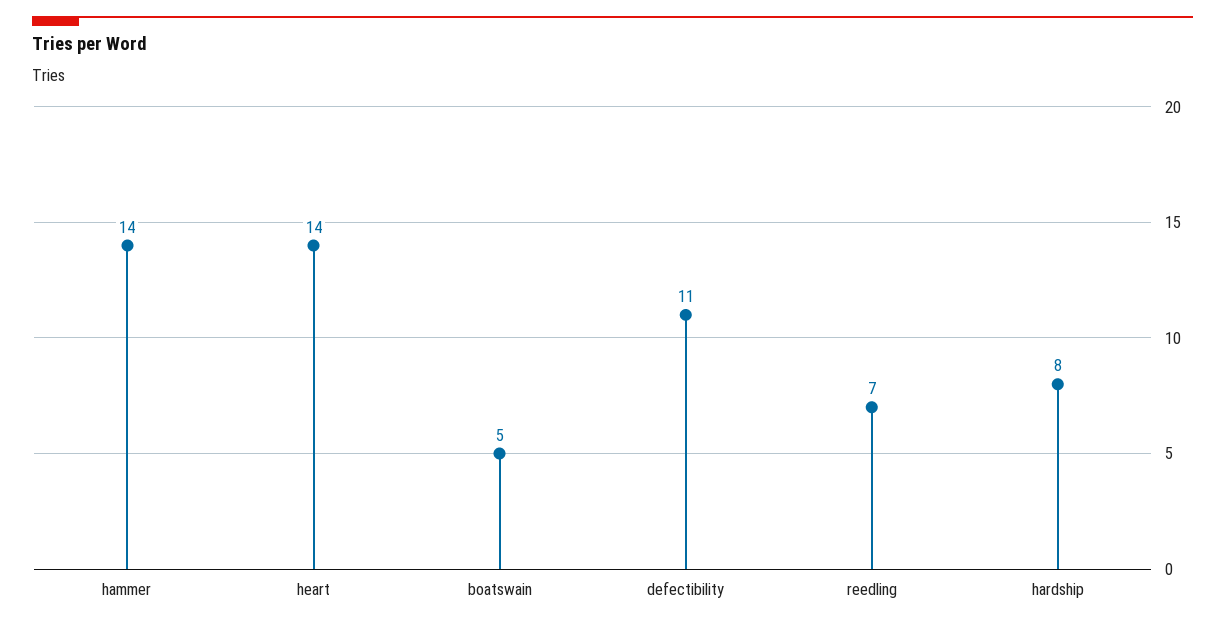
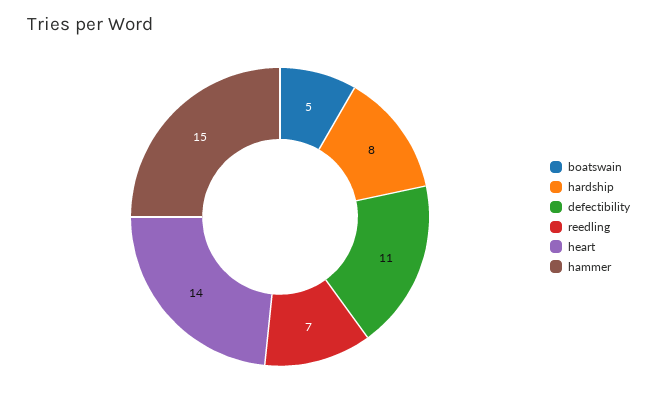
hammer: 14 -> 15

